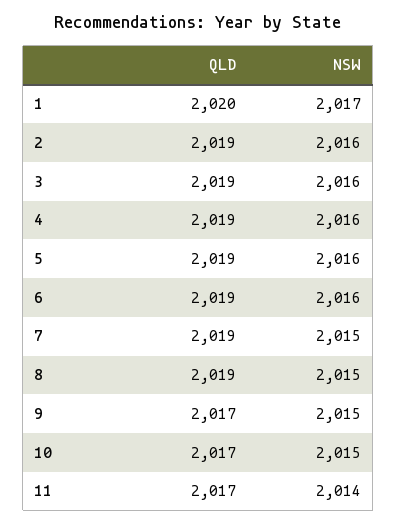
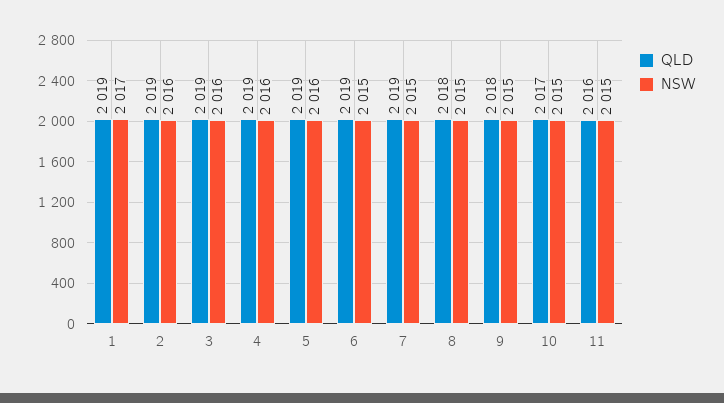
QLD, 1: 2020 -> 2019
NSW, 6: 2016 -> 2015
QLD, 8: 2019 -> 2018
QLD, 9: 2017 -> 2018
QLD, 11: 2017 -> 2016
NSW, 11: 2014 -> 2015

